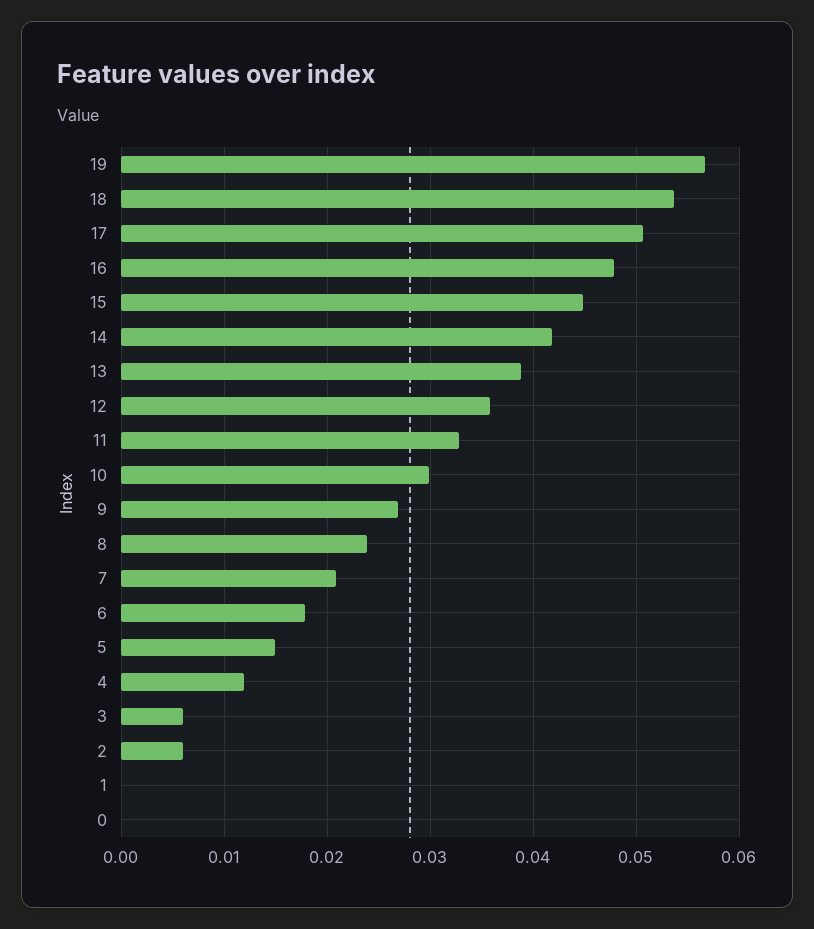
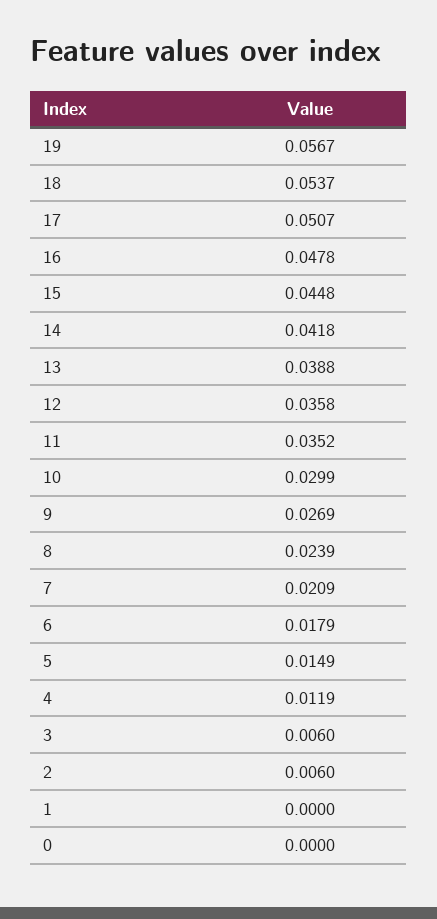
11: 0.033 -> 0.0352

